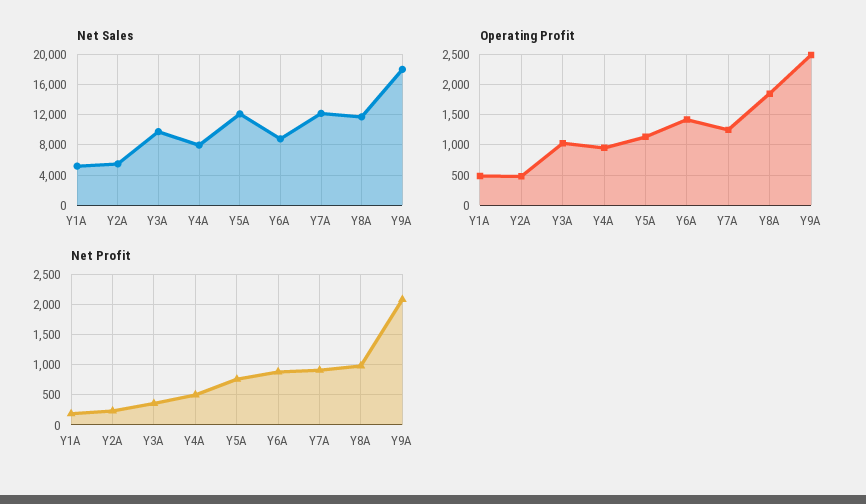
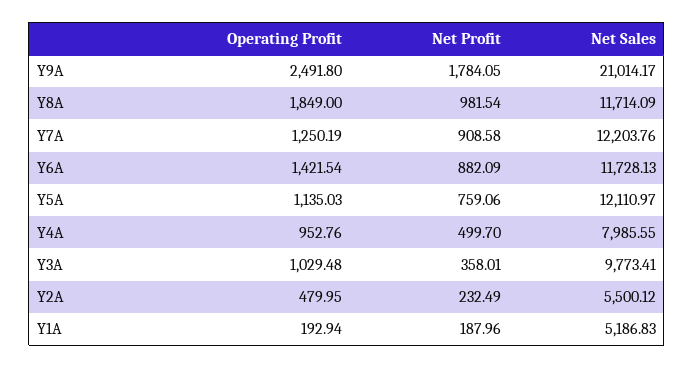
Net Sales, Y6A: 9000 -> 11728.13
Net Sales, Y9A: 18000 -> 21014.17
Operating Profit, Y1A: 500 -> 192.94
Net Profit, Y9A: 2100 -> 1784.05

